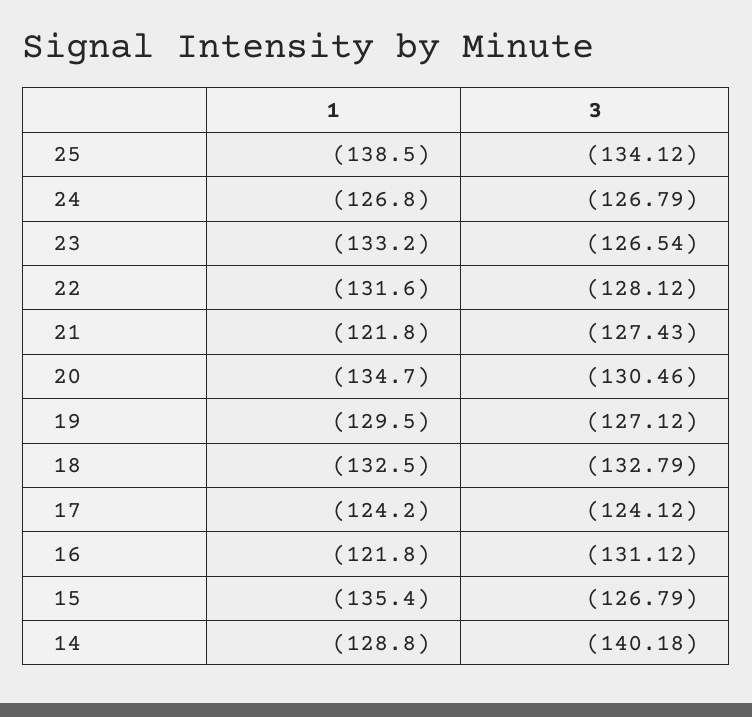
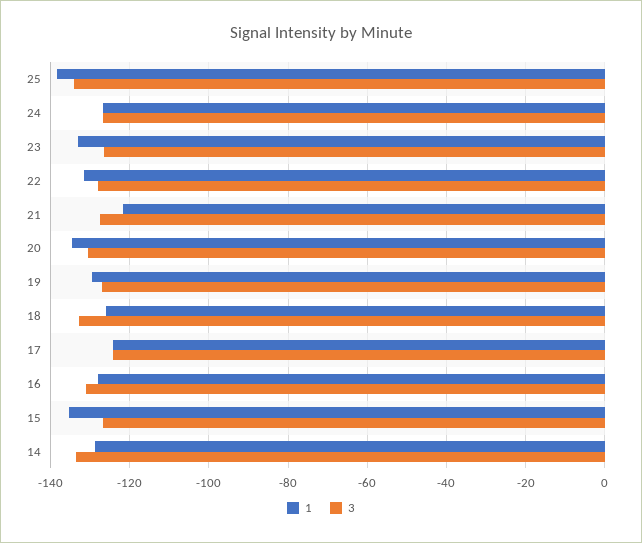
1, 18: -132.5 -> -126
1, 16: -121.8 -> -128
3, 14: -140.18 -> -134

